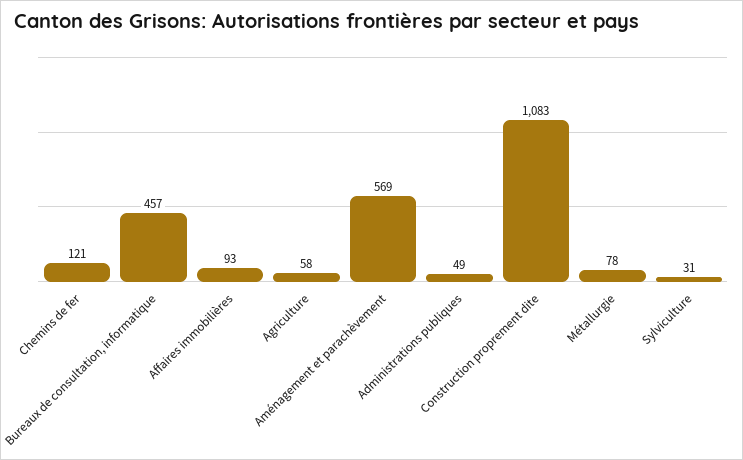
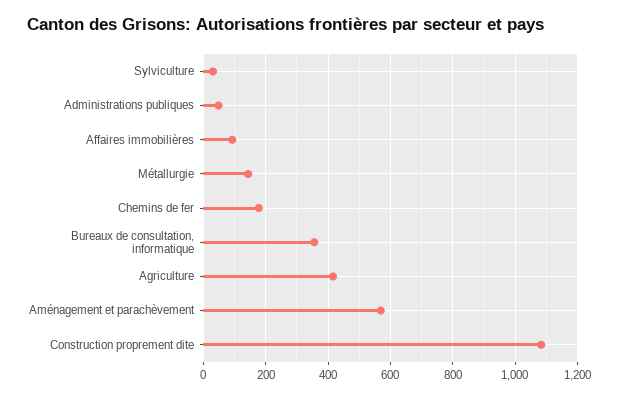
Chemins de fer: 121 -> 180
Bureaux de consultation, informatique: 457 -> 360
Agriculture: 58 -> 420
Métallurgie: 78 -> 140

